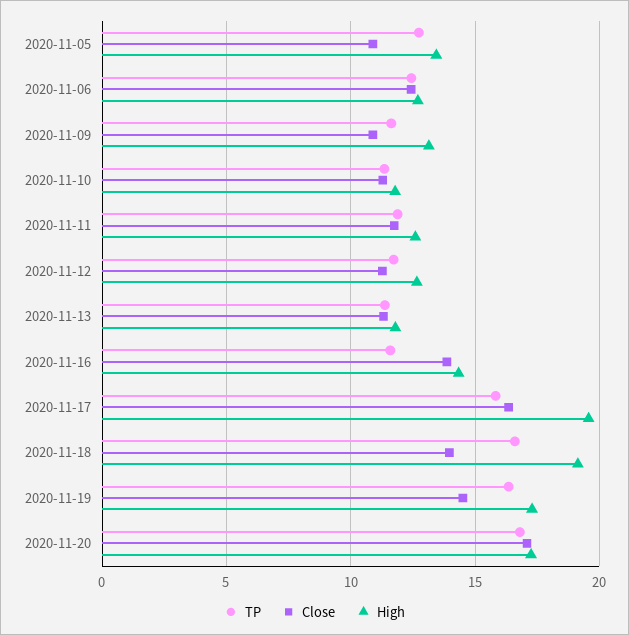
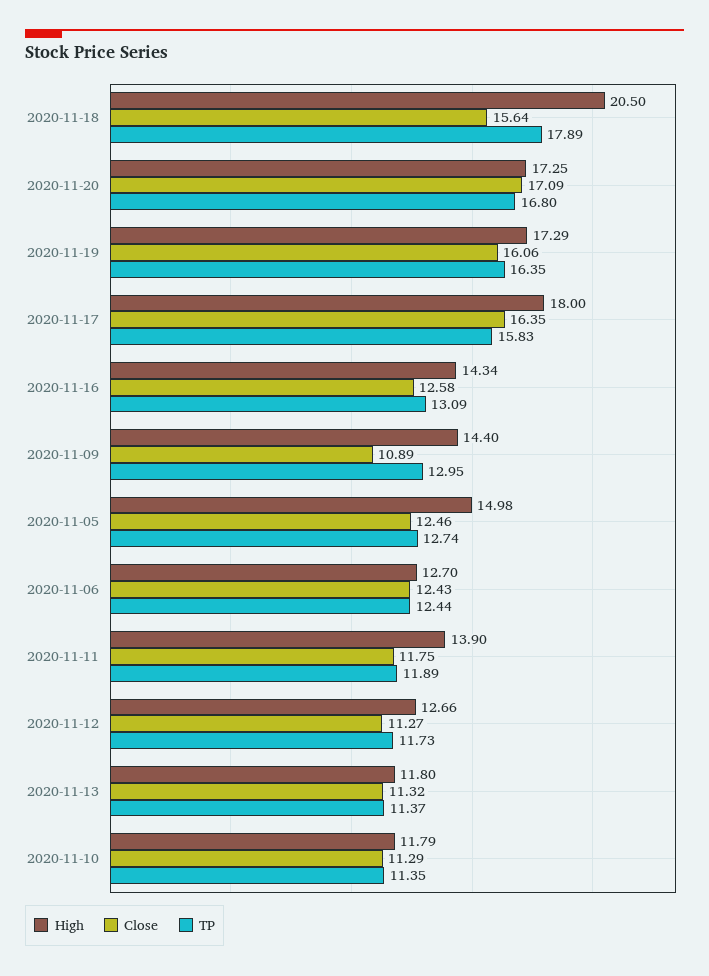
Close, 2020-11-05: 11 -> 12.46
High, 2020-11-05: 13.5 -> 14.98
TP, 2020-11-09: 11.5 -> 12.95
High, 2020-11-09: 13 -> 14.4
High, 2020-11-11: 12.5 -> 13.9
TP, 2020-11-16: 11.5 -> 13.09
Close, 2020-11-16: 14 -> 12.58
High, 2020-11-17: 19.5 -> 18
TP, 2020-11-18: 16.5 -> 17.89
Close, 2020-11-18: 14 -> 15.64
High, 2020-11-18: 19 -> 20.5
Close, 2020-11-19: 14.5 -> 16.06

